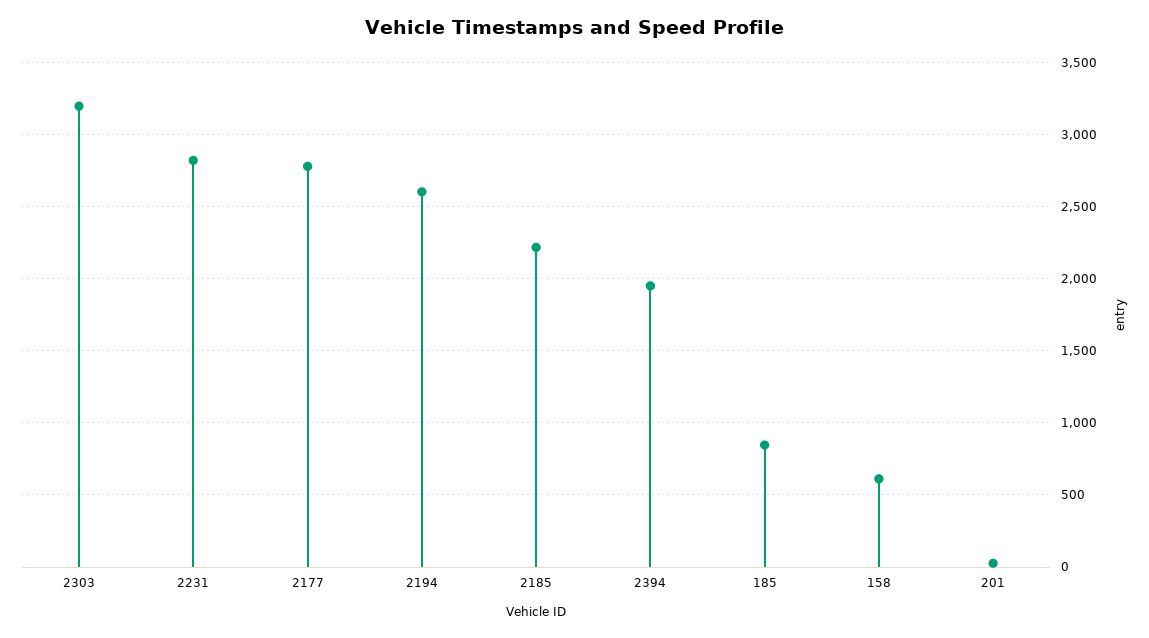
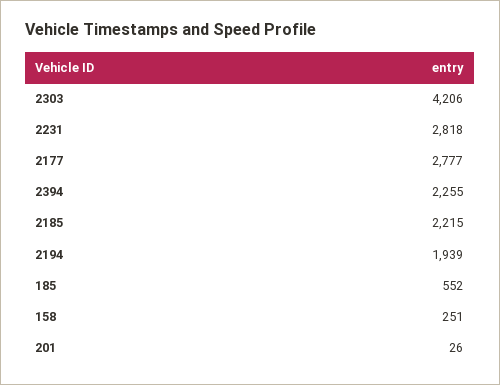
2303: 3200 -> 4206
2194: 2600 -> 1939
2394: 1950 -> 2255
185: 850 -> 552
158: 600 -> 251

